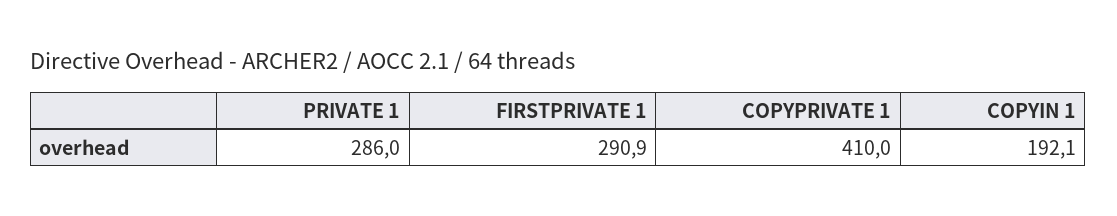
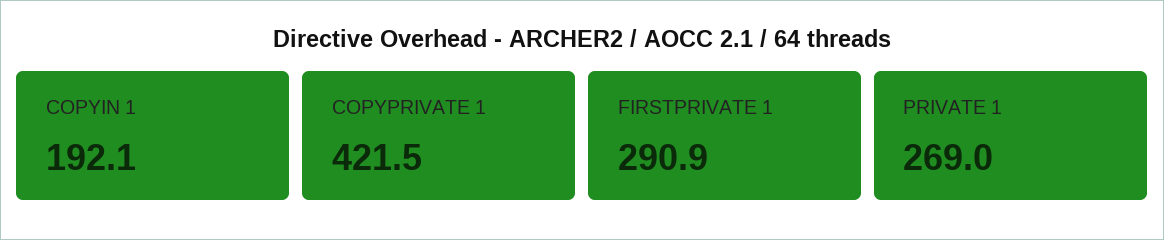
PRIVATE 1: 286 -> 269
COPYPRIVATE 1: 410 -> 421.5

